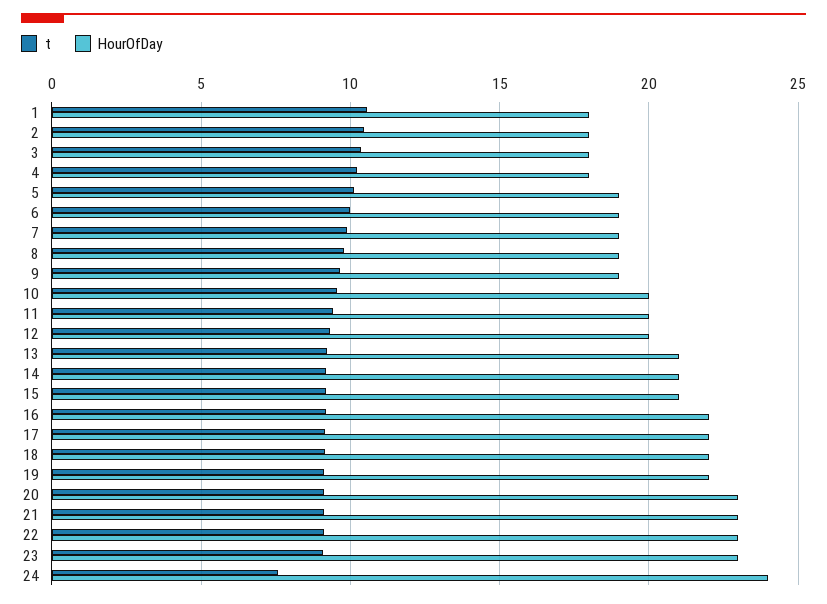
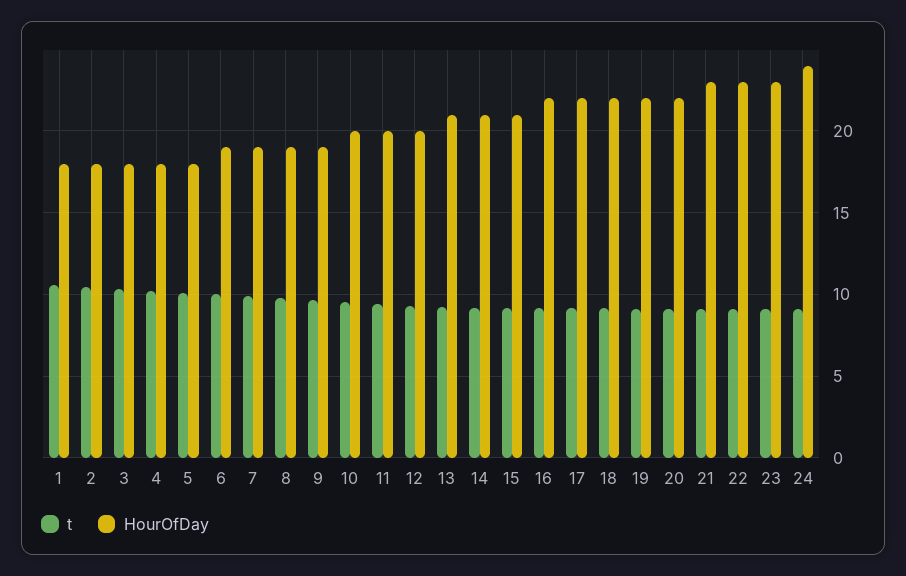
HourOfDay, 5: 19 -> 18
HourOfDay, 20: 23 -> 22
t, 24: 7.5 -> 9

